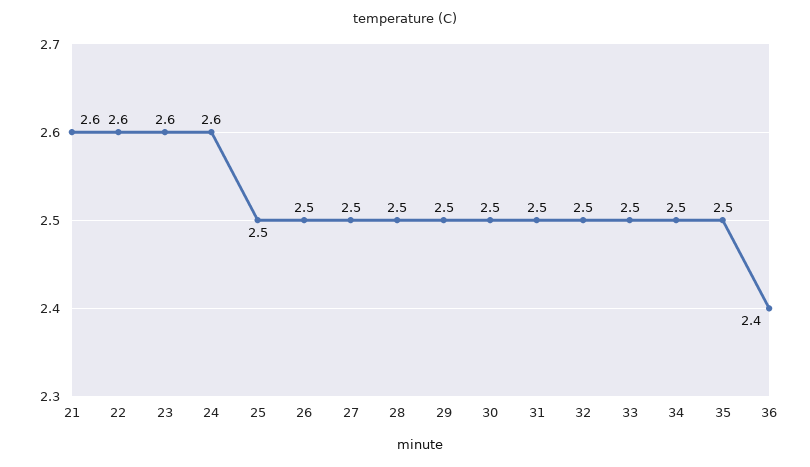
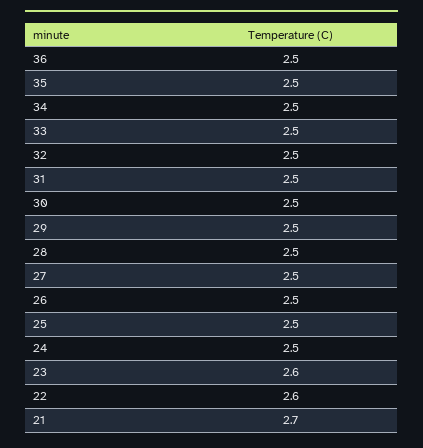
21: 2.6 -> 2.7
24: 2.6 -> 2.5
36: 2.4 -> 2.5

